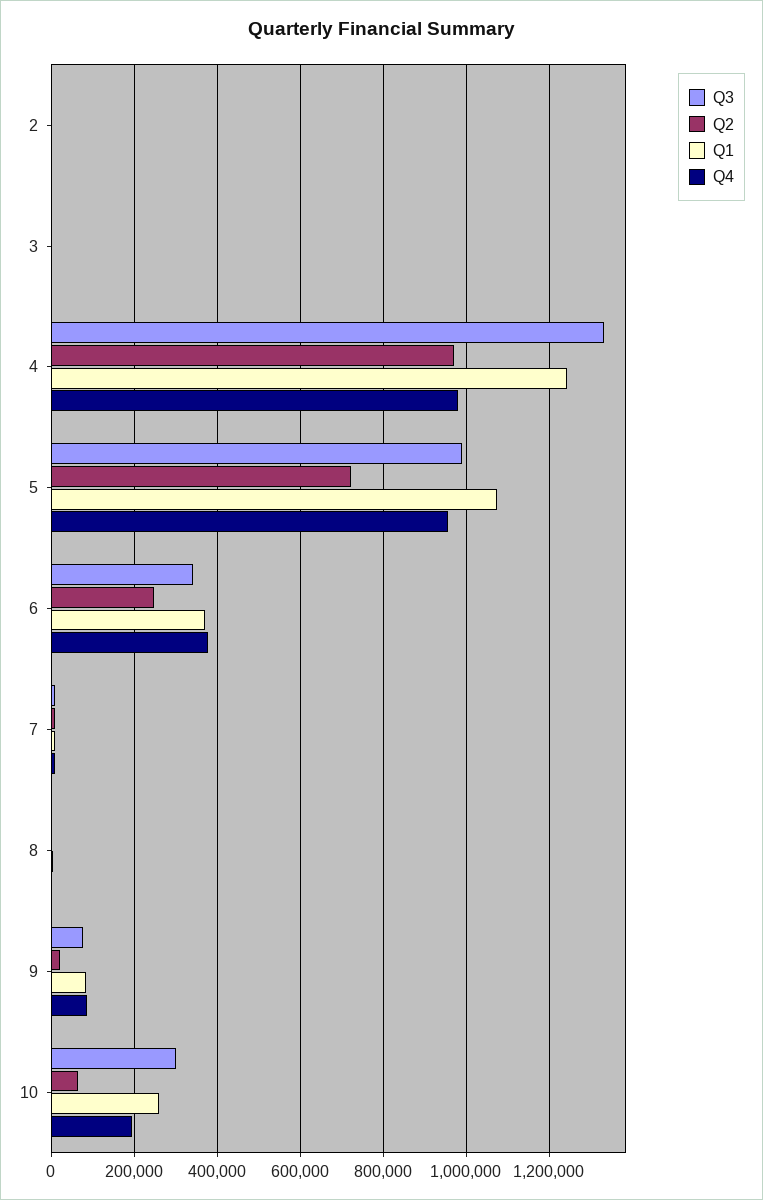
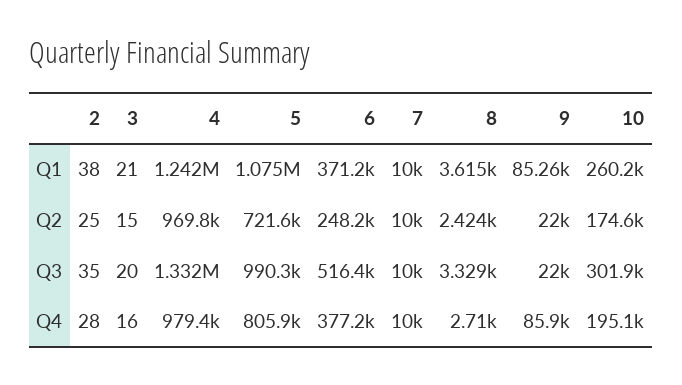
Q4, 5: 960000 -> 805900
Q3, 6: 340000 -> 516400
Q3, 9: 80000 -> 22000
Q2, 10: 60000 -> 174600

